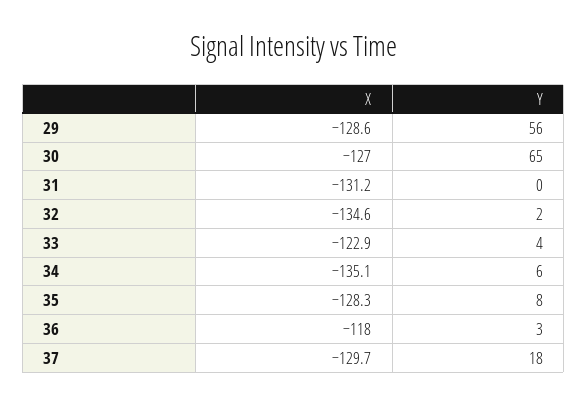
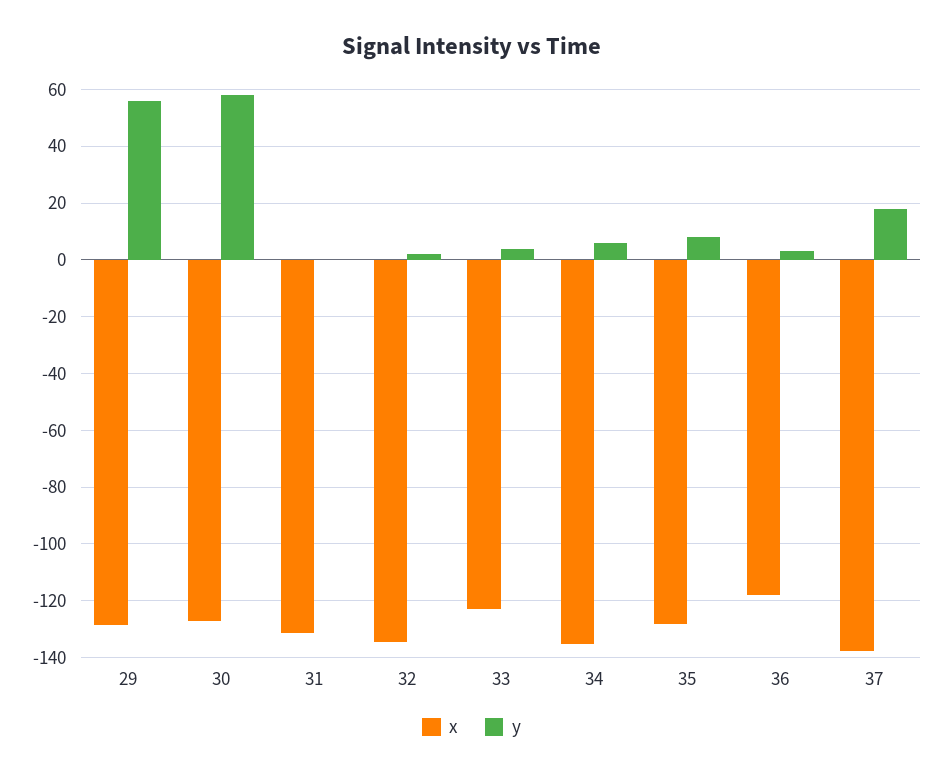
Y, 30: 65 -> 57.5
X, 37: -129.7 -> -137.5

